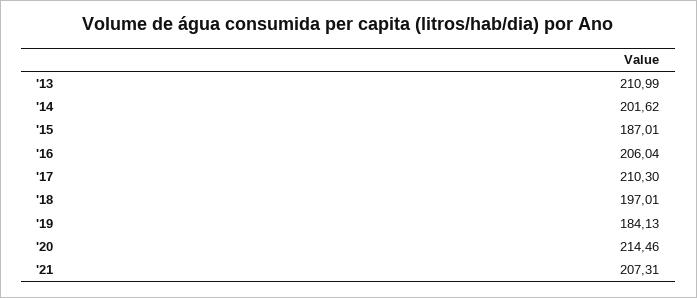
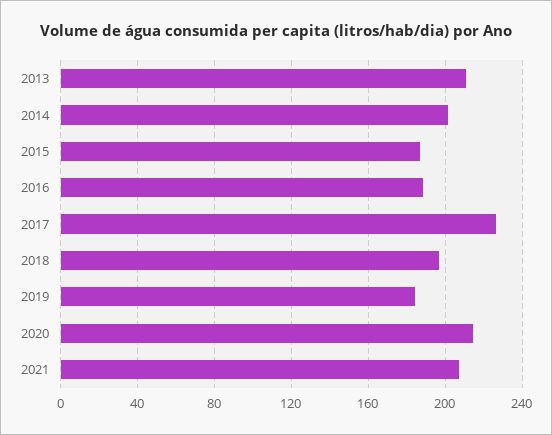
'16: 206.04 -> 190
'17: 210.3 -> 225

